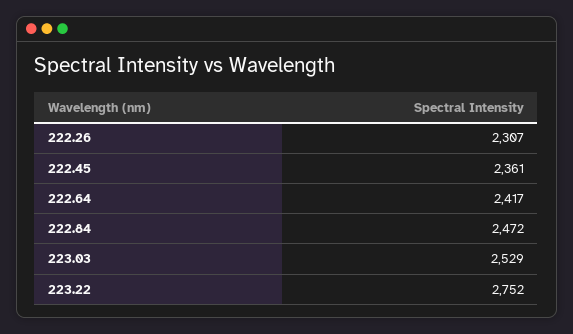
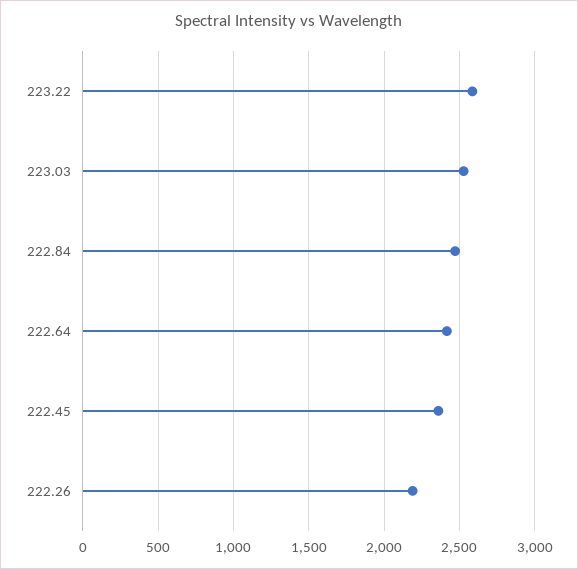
222.26: 2307 -> 2200
223.22: 2752 -> 2600

